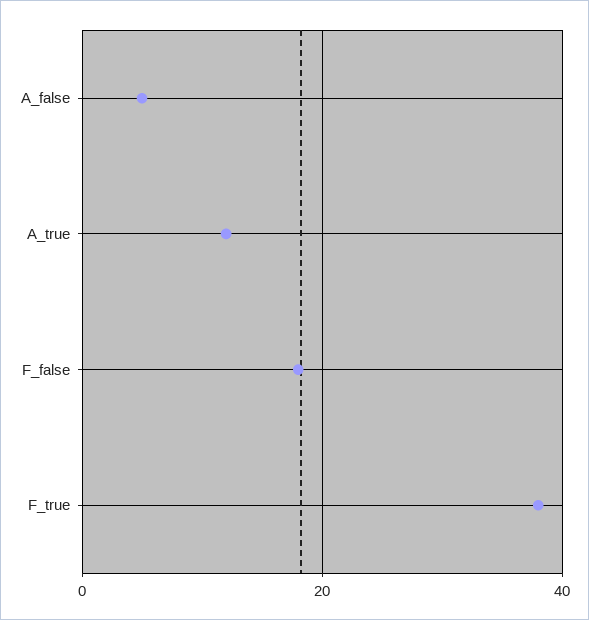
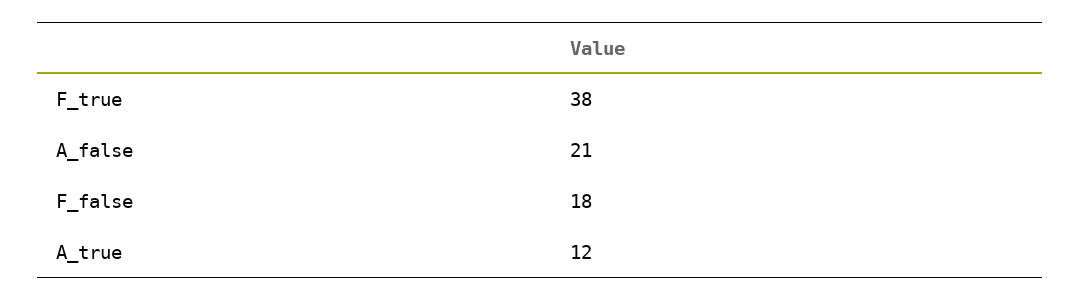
A_false: 5 -> 21

